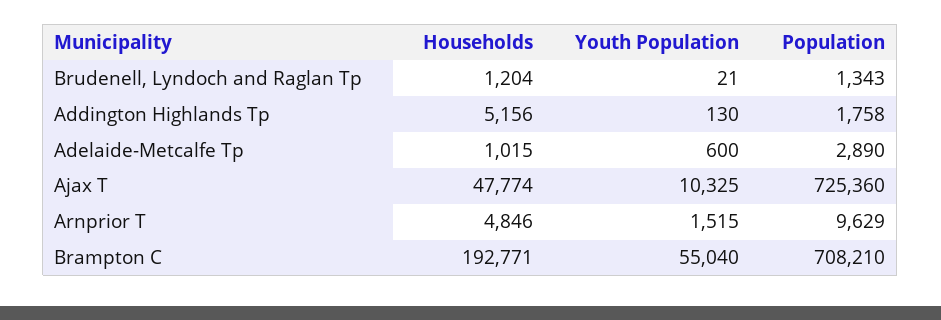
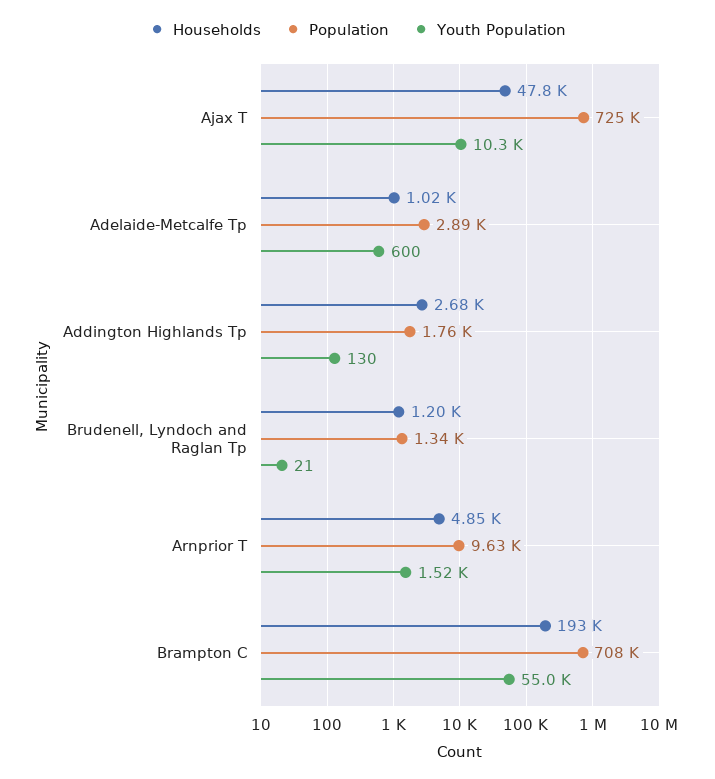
Households, Addington Highlands Tp: 5156 -> 2680

